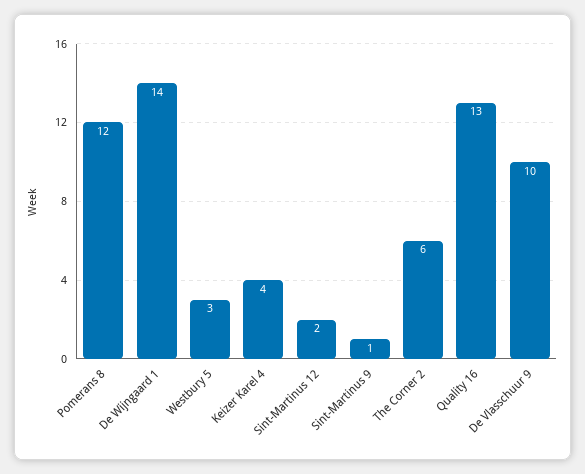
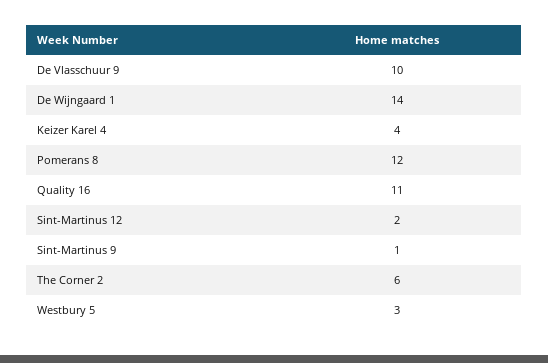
Quality 16: 13 -> 11

